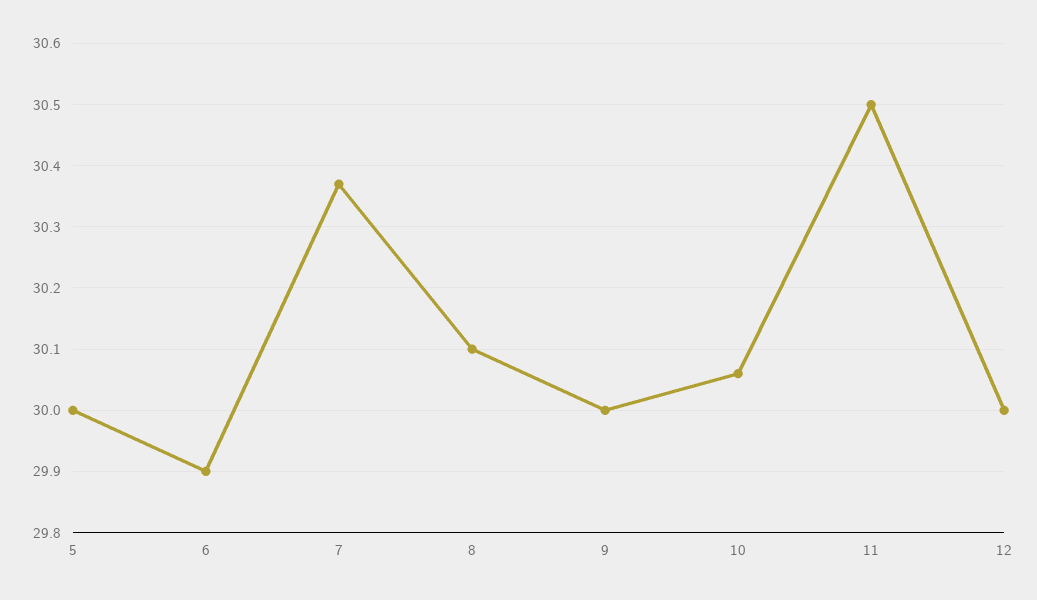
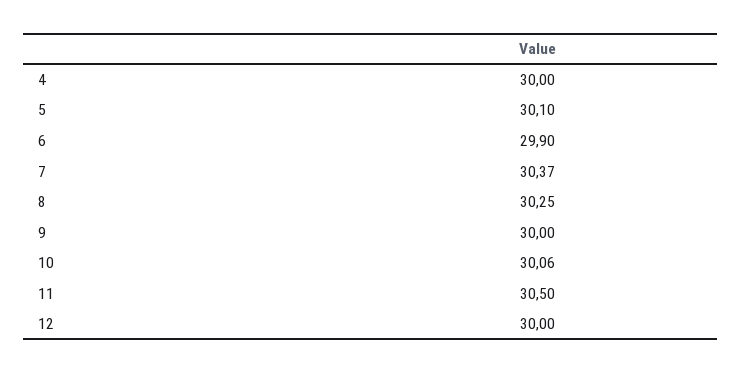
5: 30 -> 30.1
8: 30.1 -> 30.25
4: none -> 30

